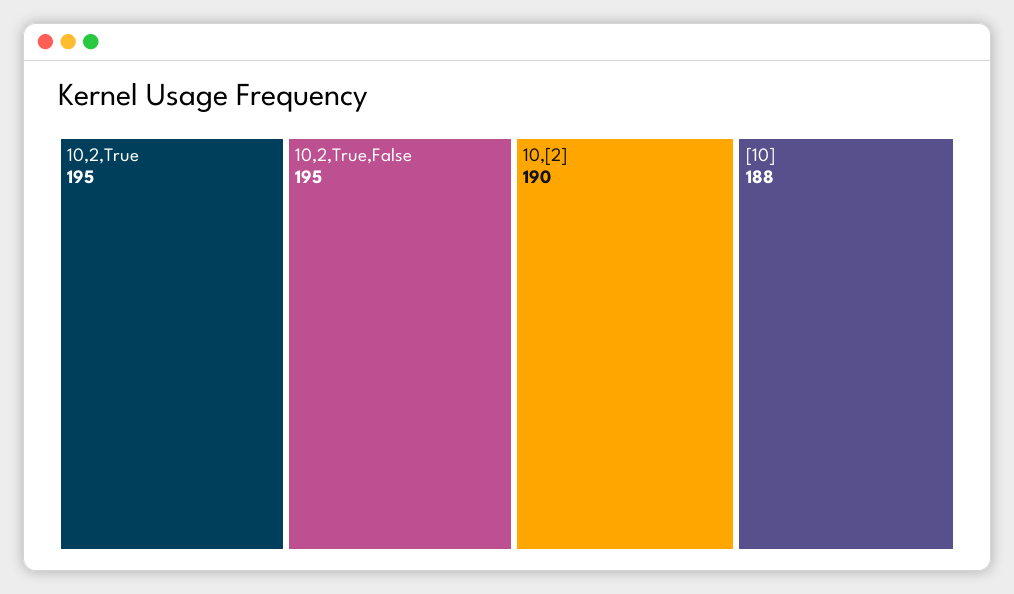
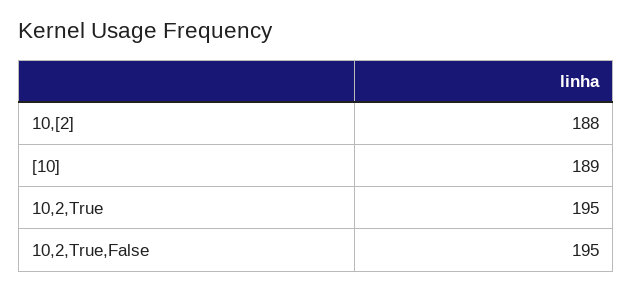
10,[2]: 190 -> 188
[10]: 188 -> 189

